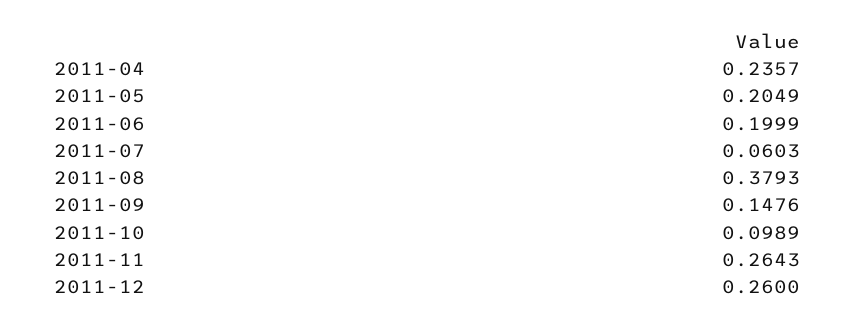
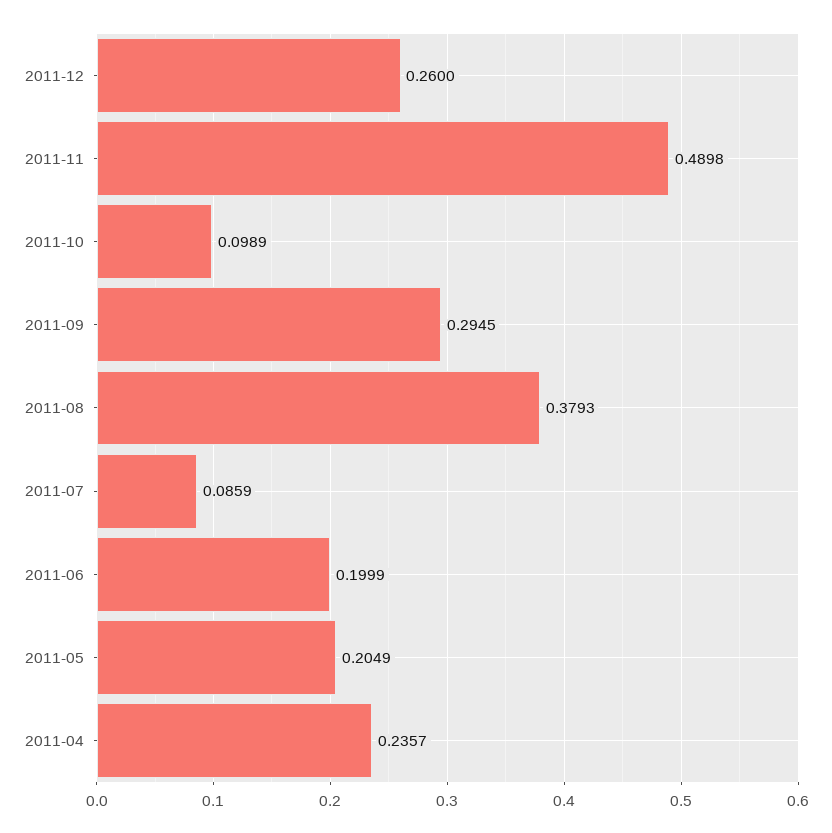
2011-07: 0.0603 -> 0.0859
2011-09: 0.1476 -> 0.2945
2011-11: 0.2643 -> 0.4898

